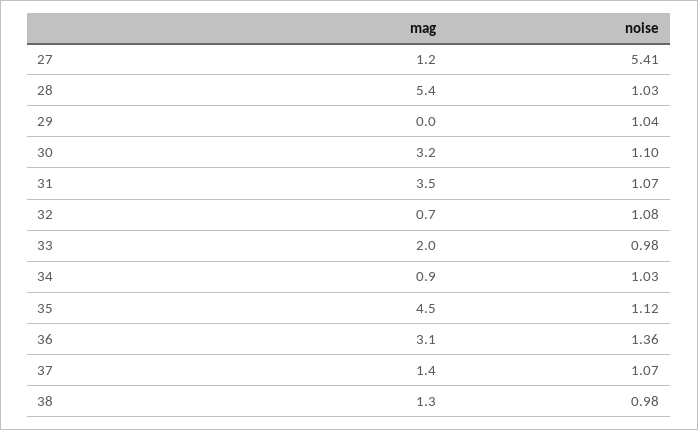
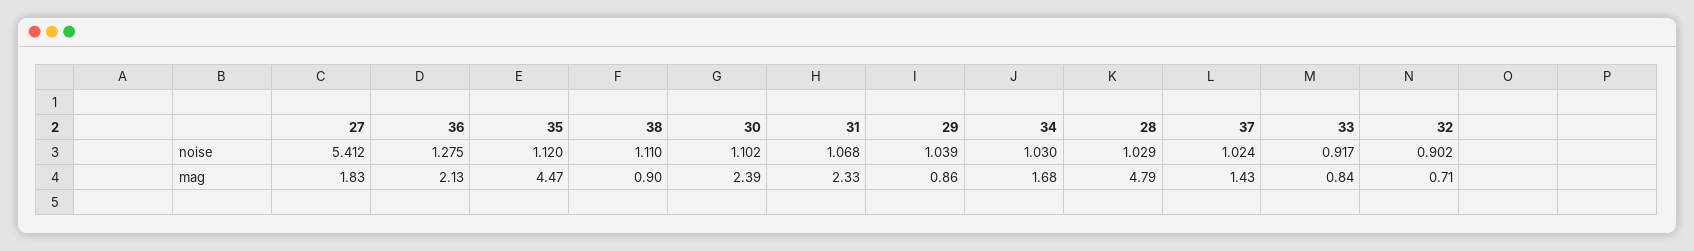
mag, 27: 1.2 -> 1.83
mag, 28: 5.4 -> 4.79
mag, 29: 0 -> 0.86
mag, 30: 3.2 -> 2.39
mag, 31: 3.5 -> 2.33
noise, 32: 1.08 -> 0.902
mag, 33: 2 -> 0.84
noise, 33: 0.98 -> 0.917
mag, 34: 0.9 -> 1.68
mag, 36: 3.1 -> 2.13
noise, 36: 1.36 -> 1.275
noise, 37: 1.07 -> 1.024
mag, 38: 1.3 -> 0.9
noise, 38: 0.98 -> 1.11

